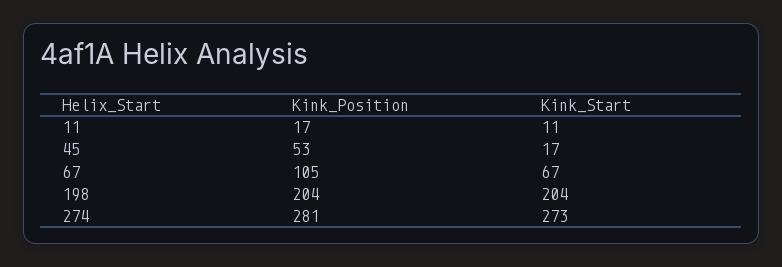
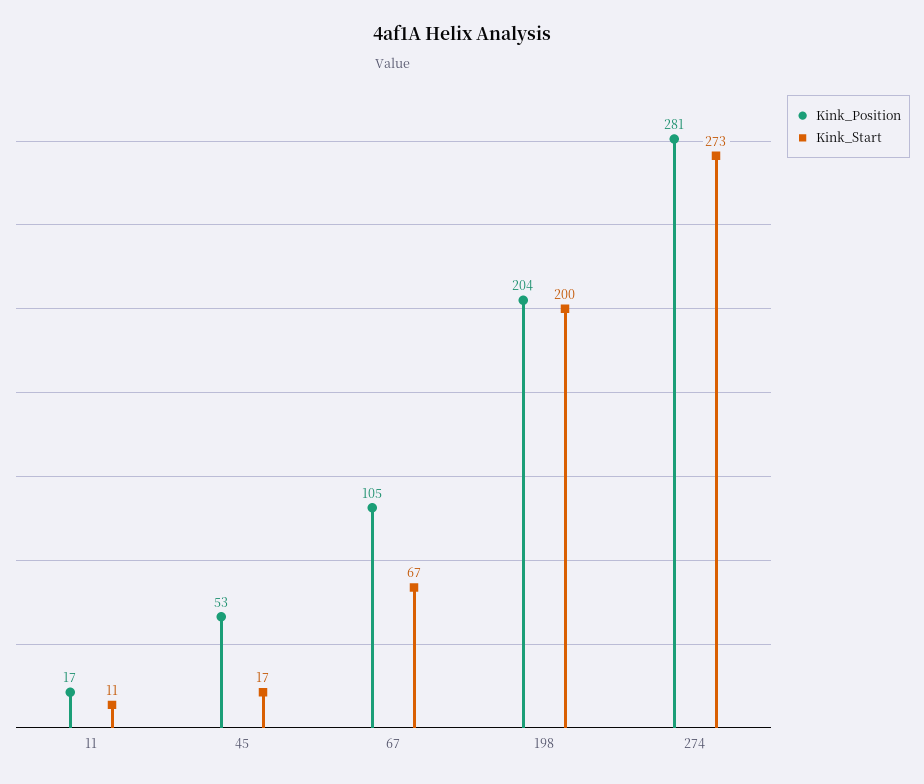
Kink_Start, 198: 204 -> 200

